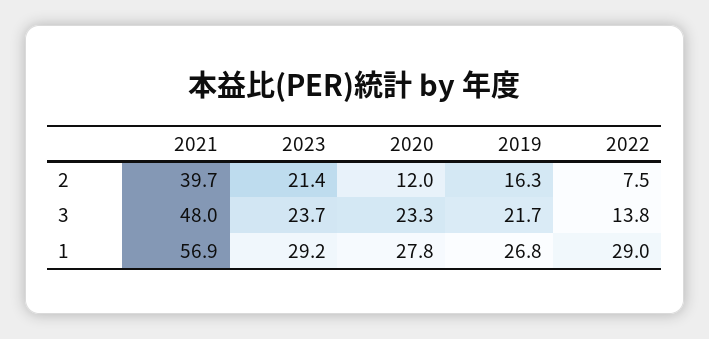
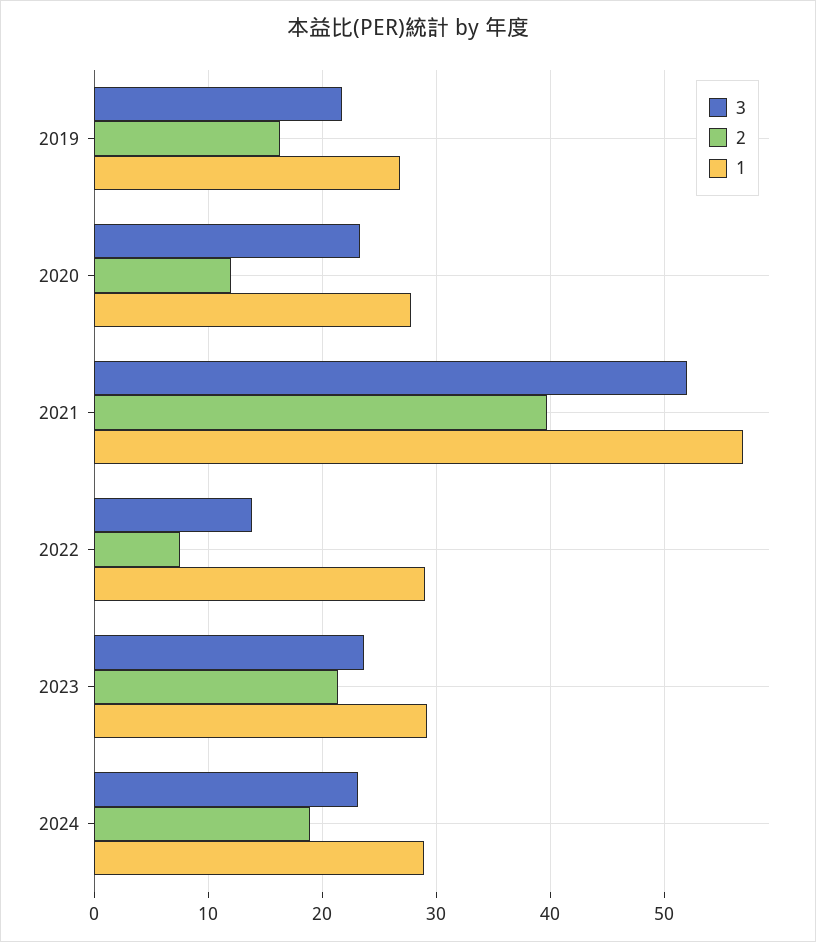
3, 2021: 48 -> 52
3, 2024: none -> 23
2, 2024: none -> 19
1, 2024: none -> 29

